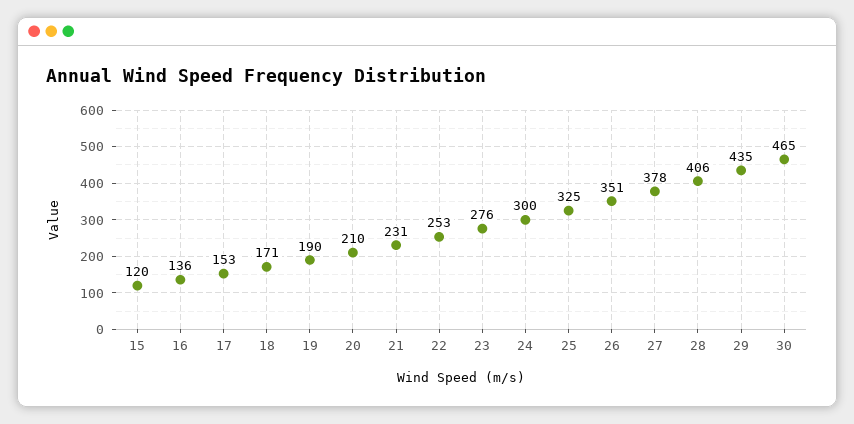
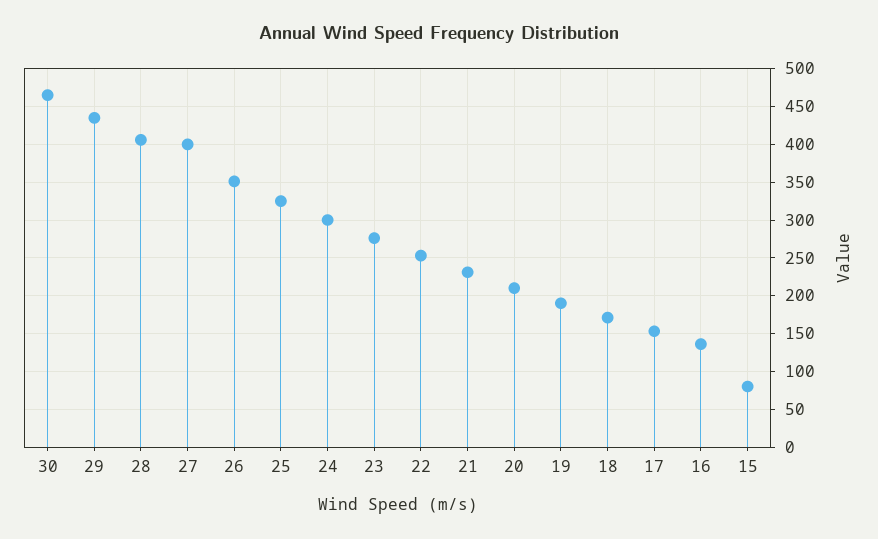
15: 120 -> 80
27: 378 -> 400

